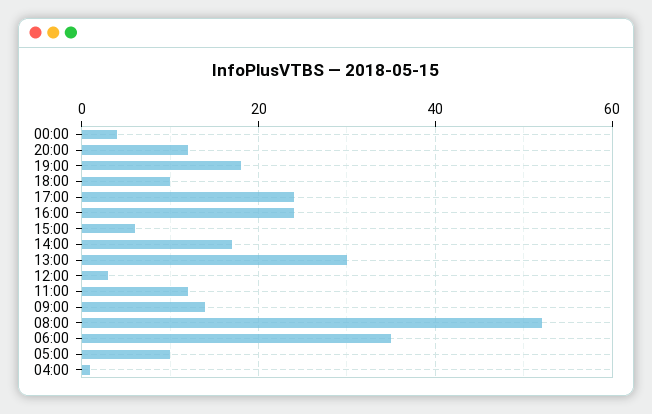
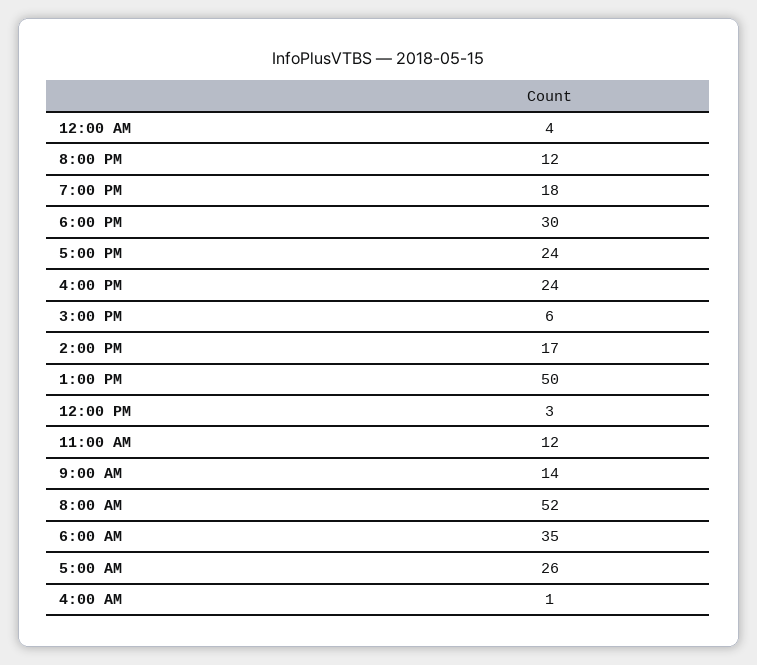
18:00: 10 -> 30
13:00: 30 -> 50
05:00: 10 -> 26

